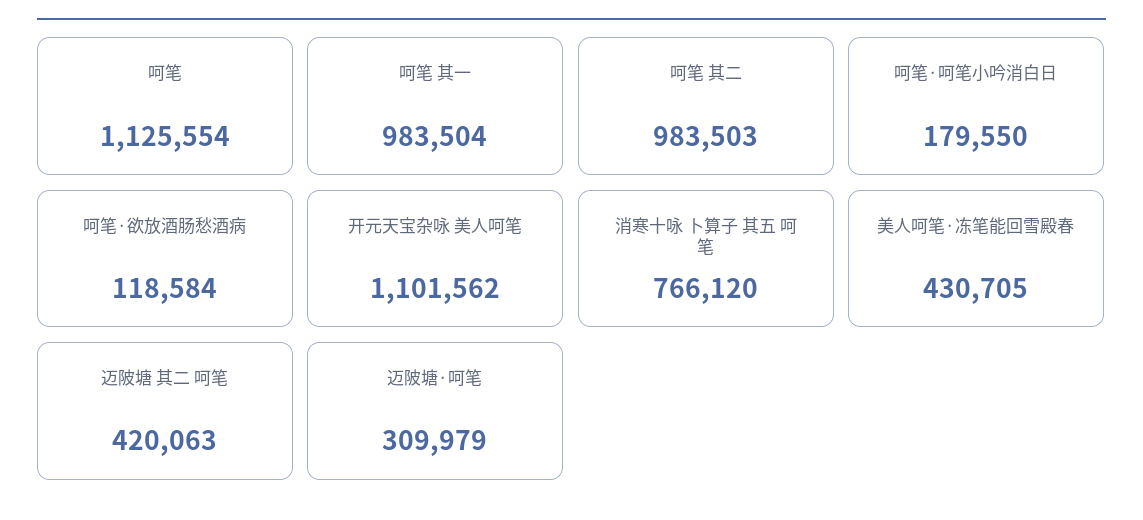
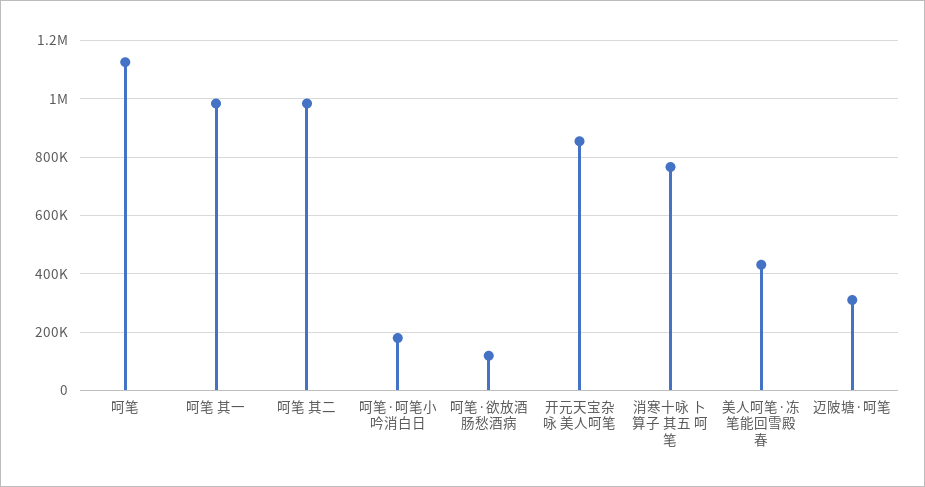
开元天宝杂咏 美人呵笔: 1101562 -> 850000
迈陂塘 其二 呵笔: 420063 -> none

